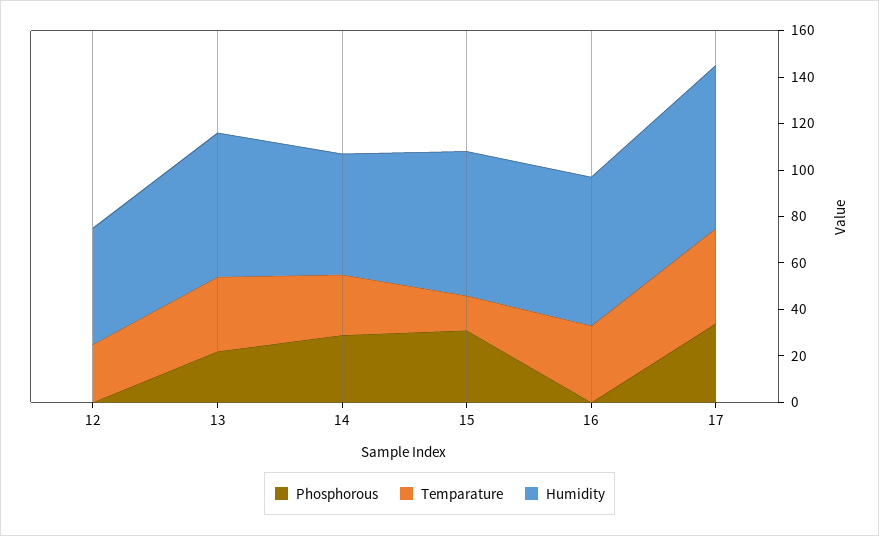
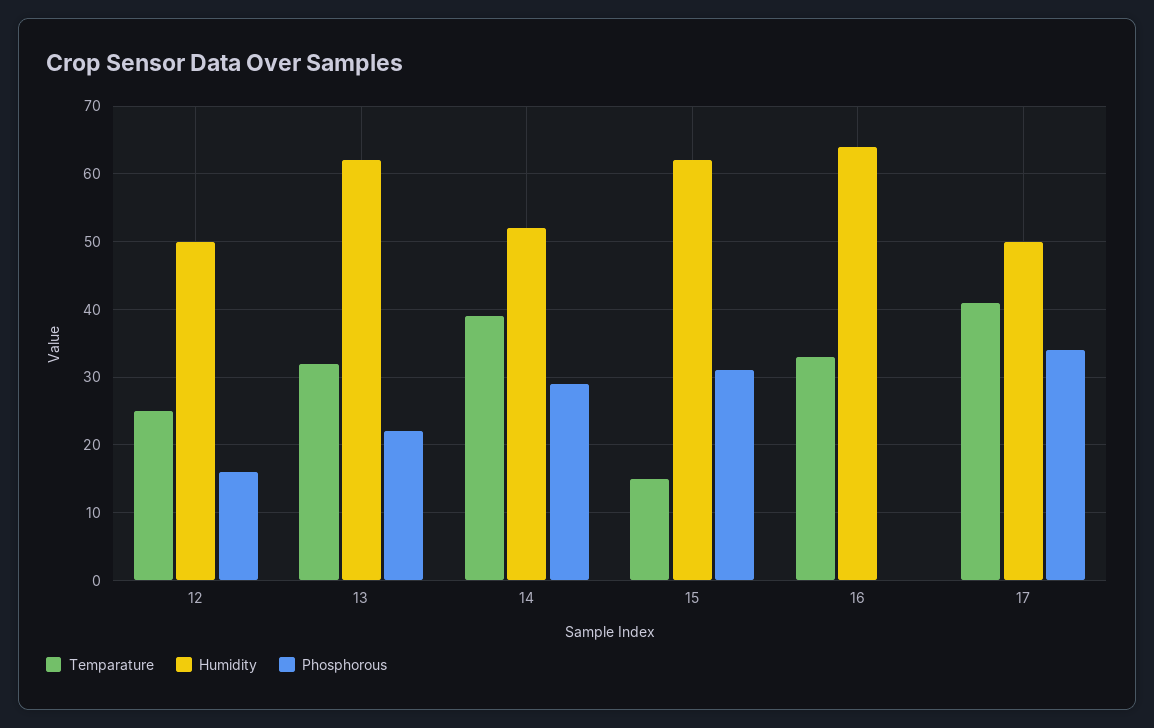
Phosphorous, 12: 0 -> 16
Temparature, 14: 25 -> 39
Humidity, 17: 70 -> 50

